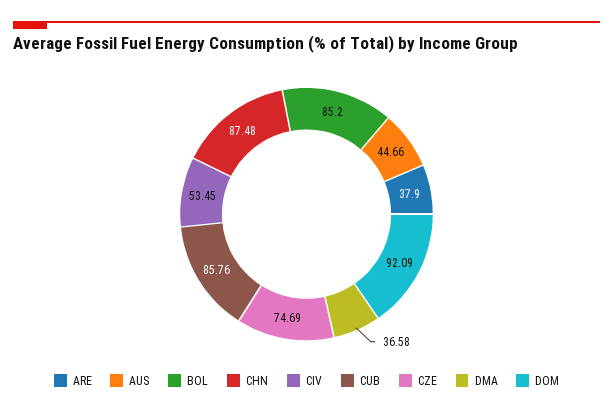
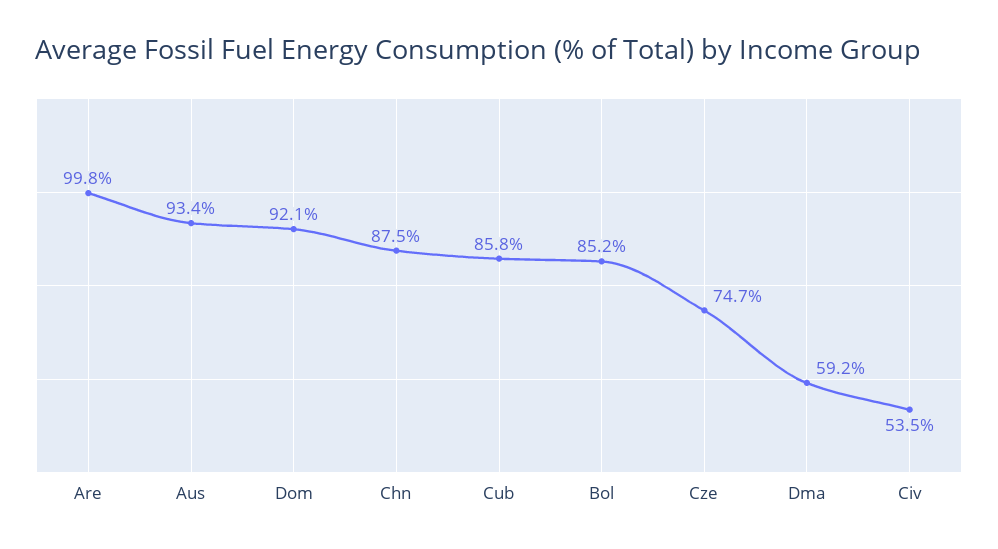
ARE: 37.9 -> 99.8
AUS: 44.66 -> 93.4
DMA: 36.58 -> 59.2

